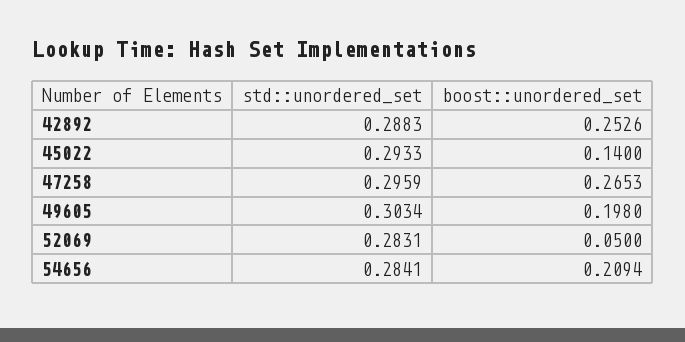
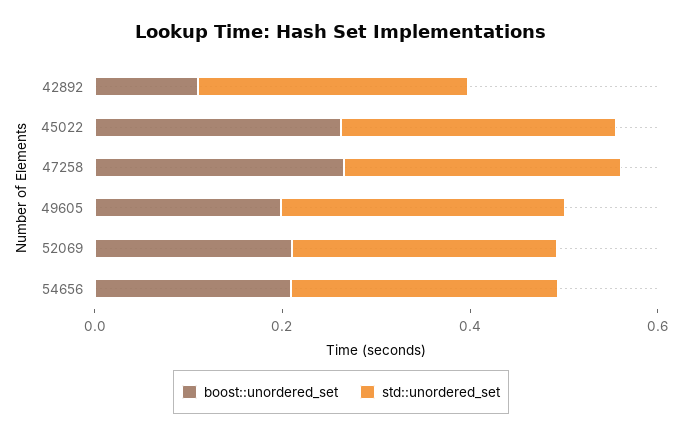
boost::unordered_set, 42892: 0.2526 -> 0.1
boost::unordered_set, 45022: 0.14 -> 0.25
boost::unordered_set, 52069: 0.05 -> 0.2

